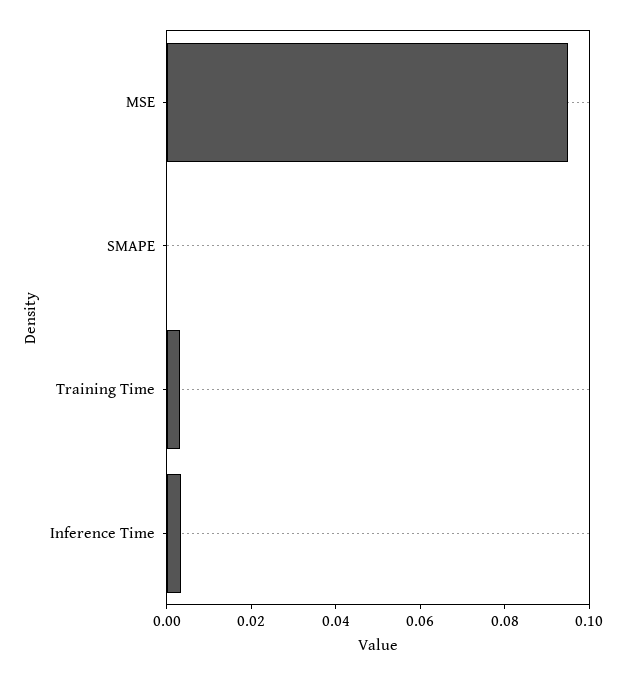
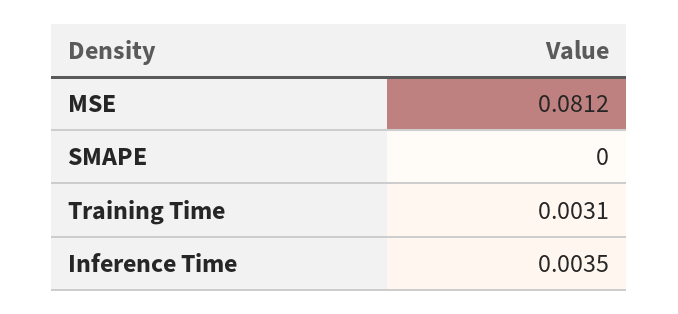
MSE: 0.095 -> 0.0812

